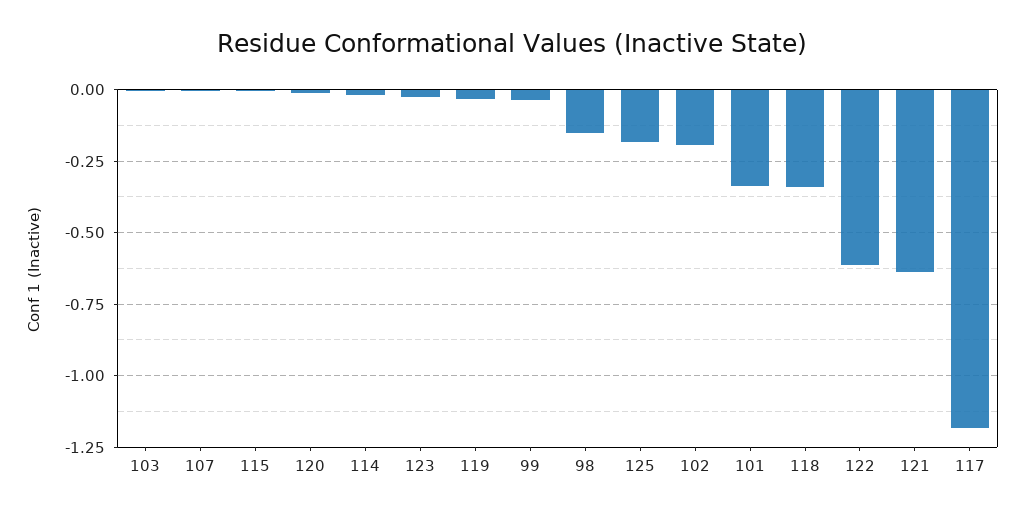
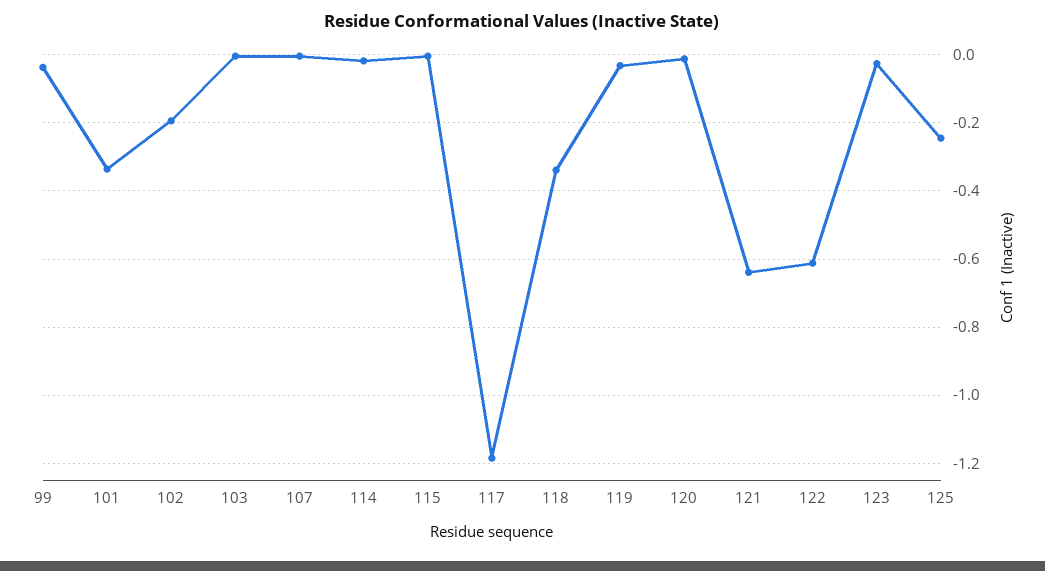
98: -0.15 -> none
125: -0.175 -> -0.24

